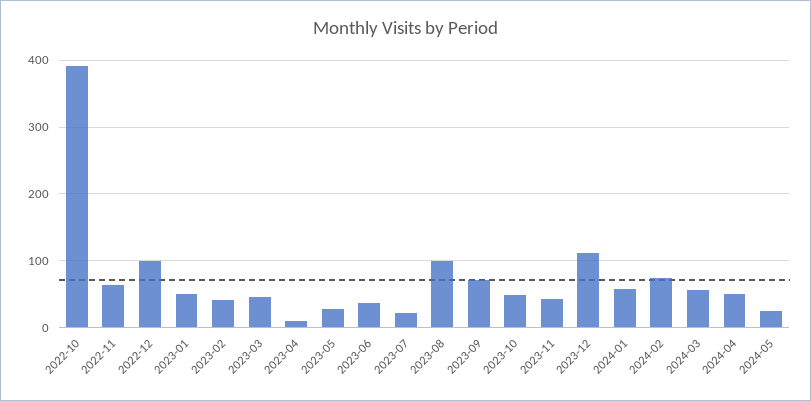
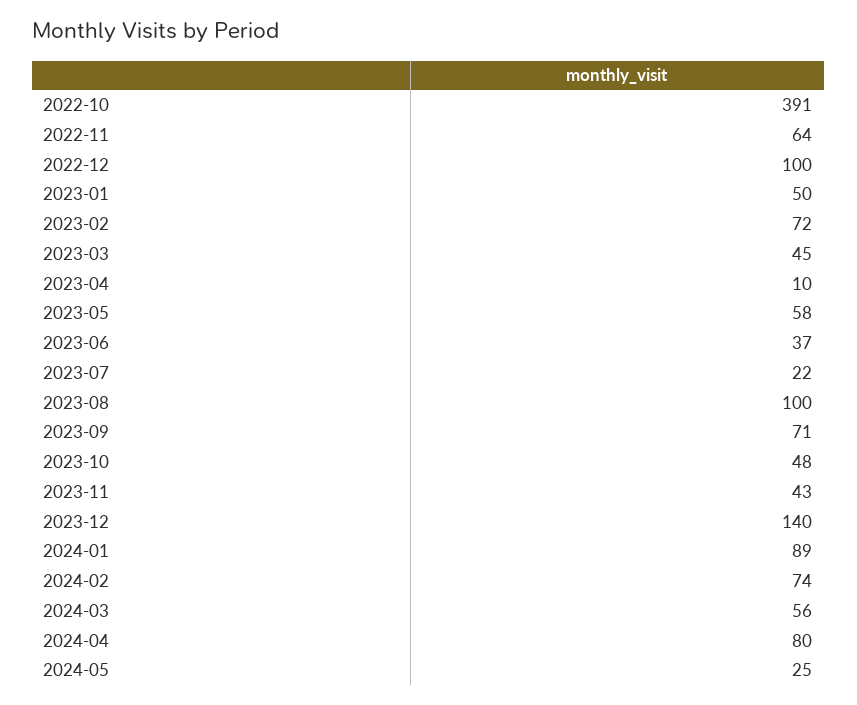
2023-02: 40 -> 72
2023-05: 30 -> 58
2023-12: 110 -> 140
2024-01: 60 -> 89
2024-04: 50 -> 80

